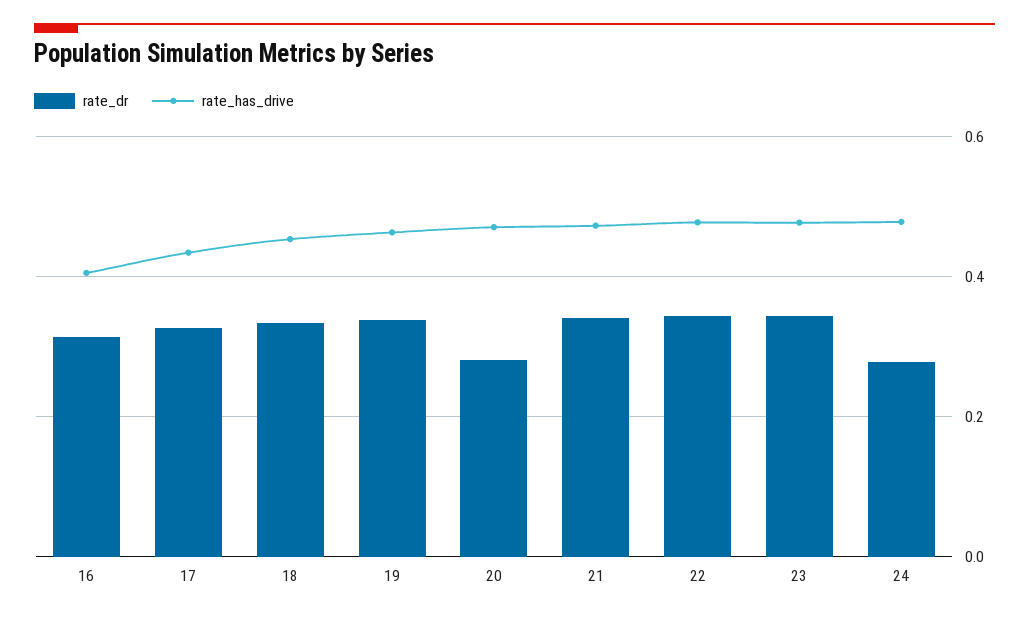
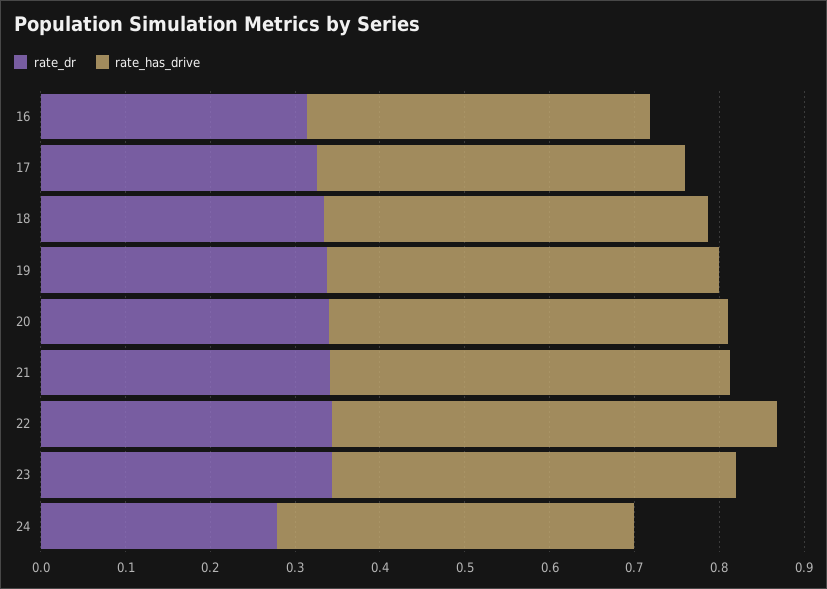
rate_dr, 20: 0.28 -> 0.34
rate_has_drive, 22: 0.48 -> 0.52
rate_has_drive, 24: 0.48 -> 0.42

